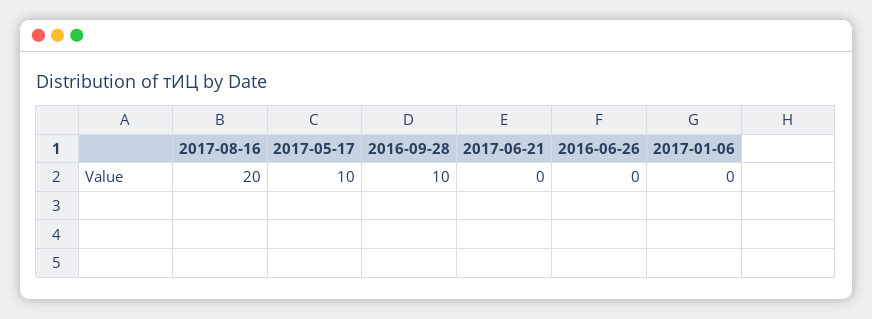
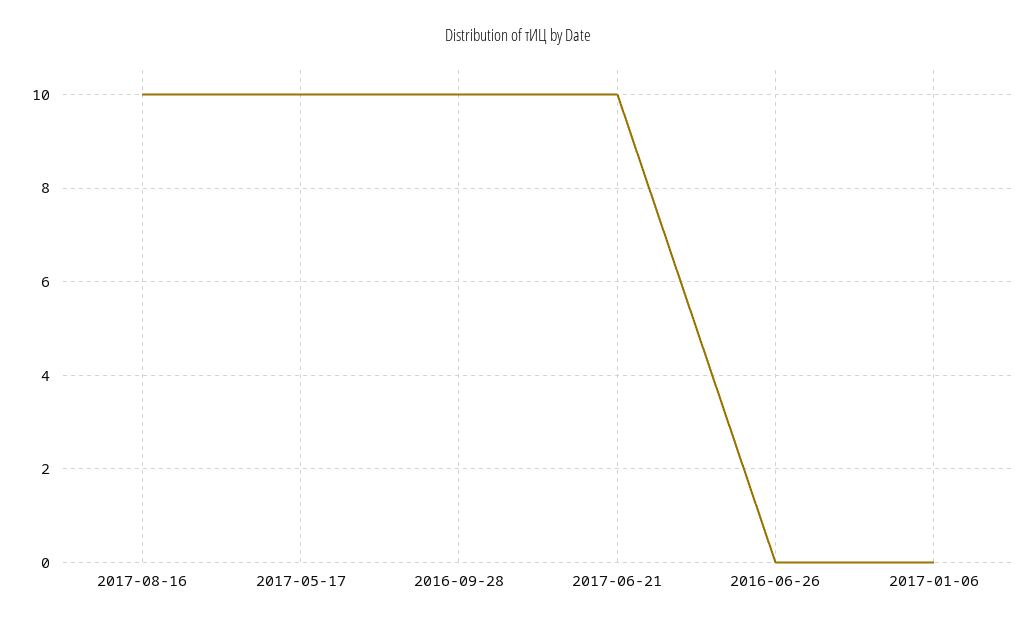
2017-08-16: 20 -> 10
2017-06-21: 0 -> 10

